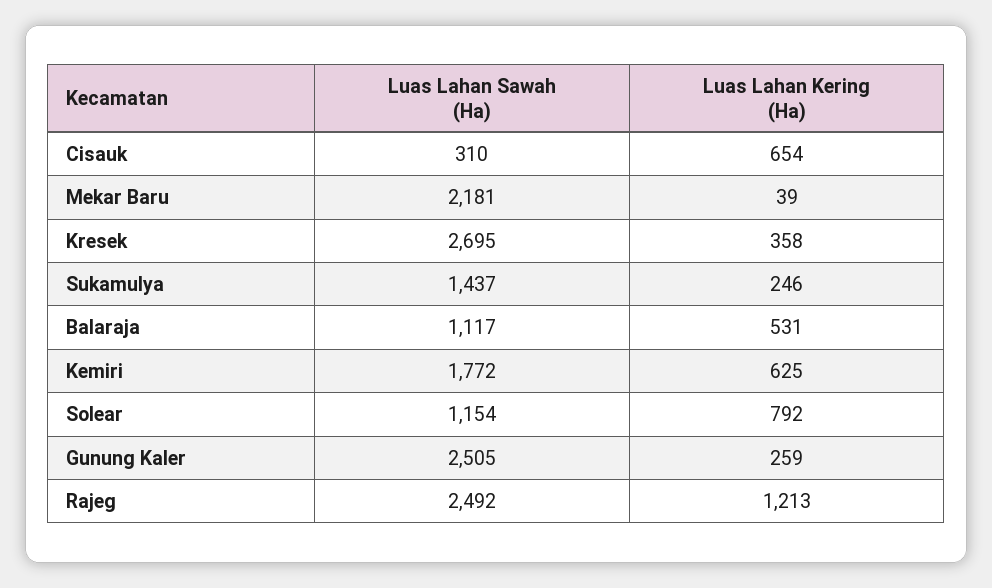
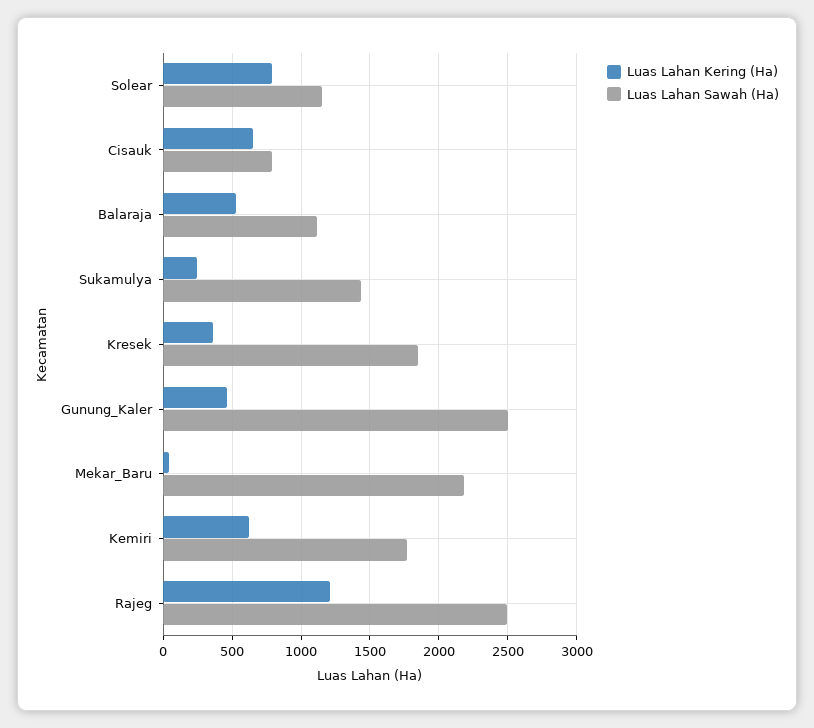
Luas Lahan Sawah (Ha), Cisauk: 310 -> 800
Luas Lahan Sawah (Ha), Kresek: 2695 -> 1850
Luas Lahan Kering (Ha), Gunung Kaler: 259 -> 450

